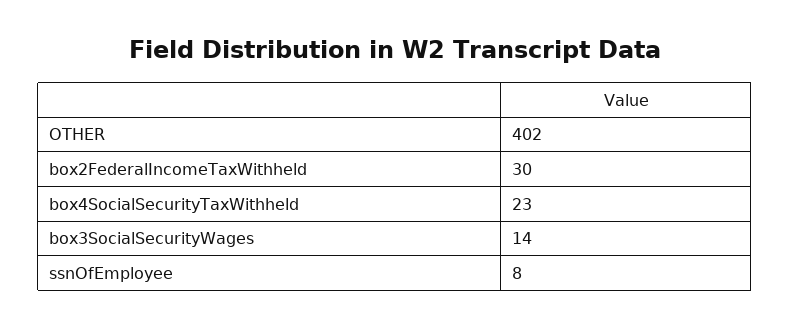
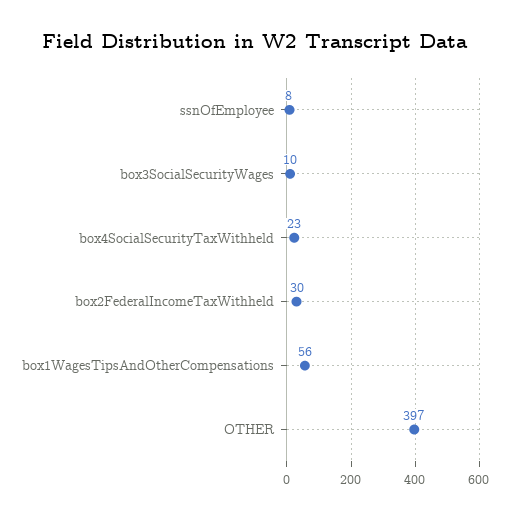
OTHER: 402 -> 397
box3SocialSecurityWages: 14 -> 10
box1WagesTipsAndOtherCompensations: none -> 56

